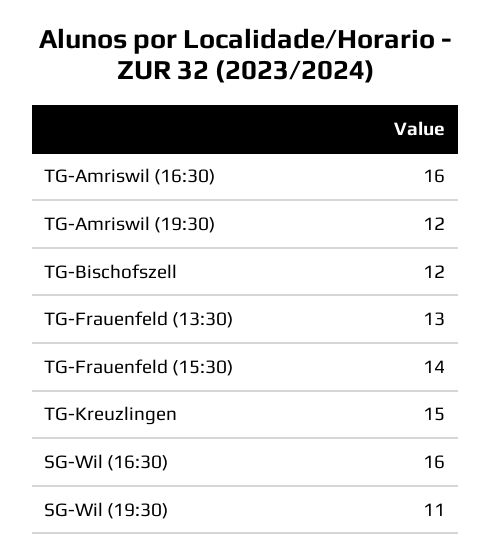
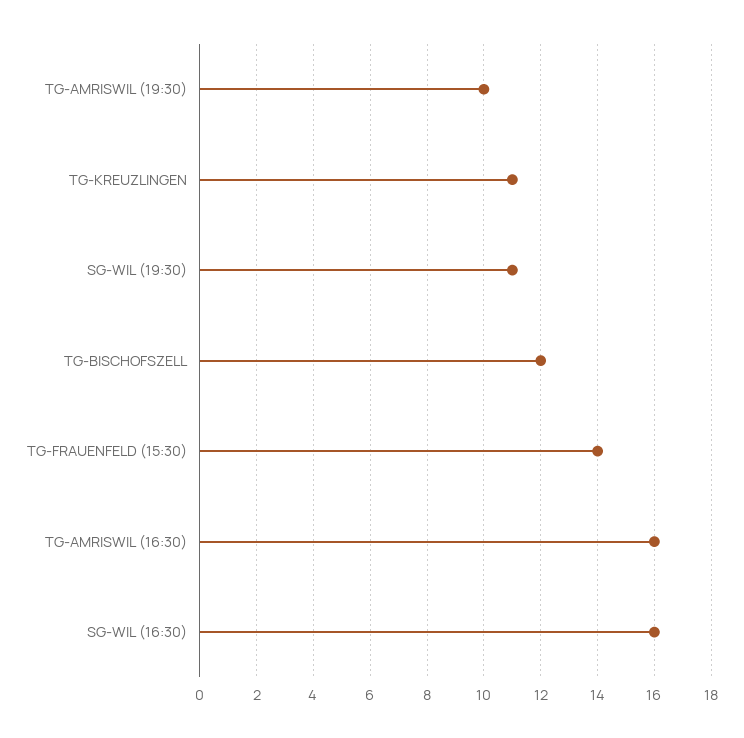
TG-Amriswil (19:30): 12 -> 10
TG-Frauenfeld (13:30): 13 -> none
TG-Kreuzlingen: 15 -> 11

